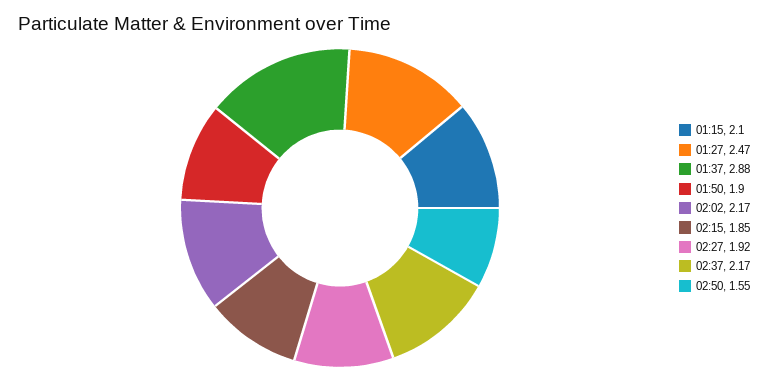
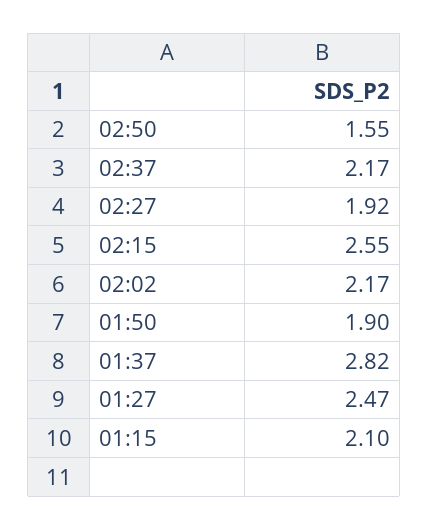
01:37: 2.88 -> 2.82
02:15: 1.85 -> 2.55

